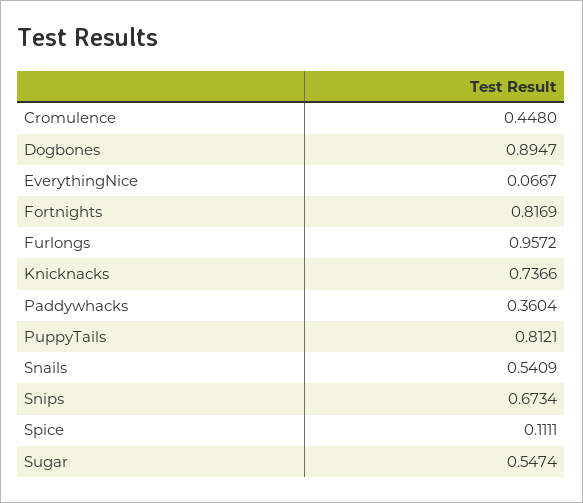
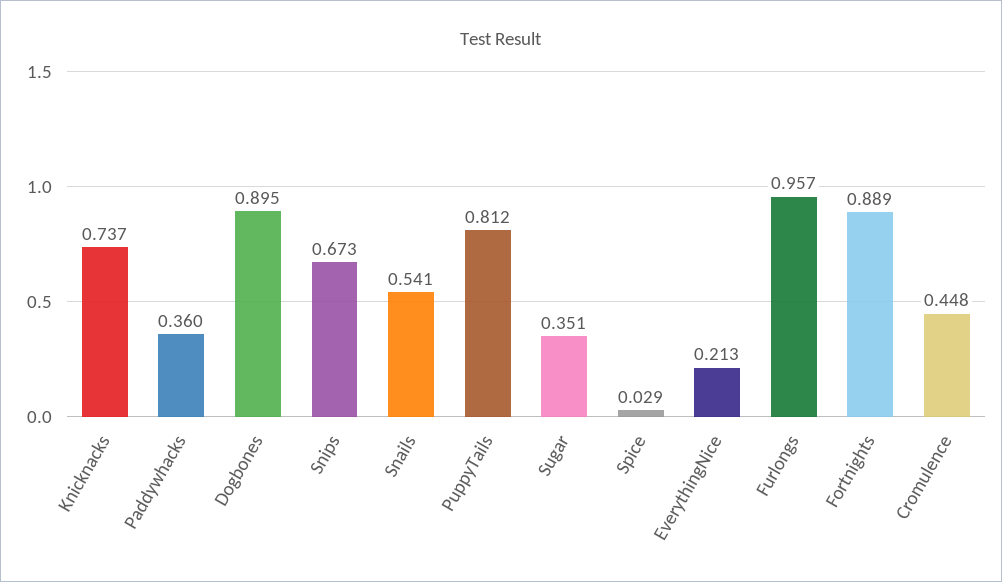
EverythingNice: 0.0667 -> 0.213
Fortnights: 0.8169 -> 0.889
Spice: 0.1111 -> 0.029
Sugar: 0.5474 -> 0.351

